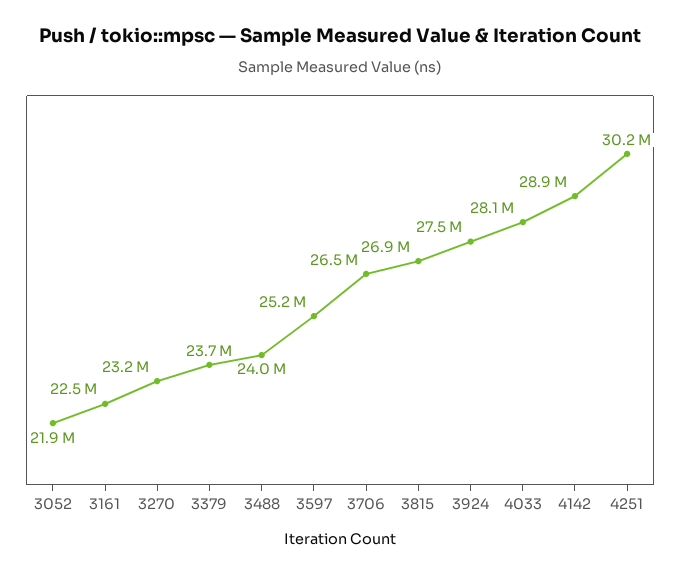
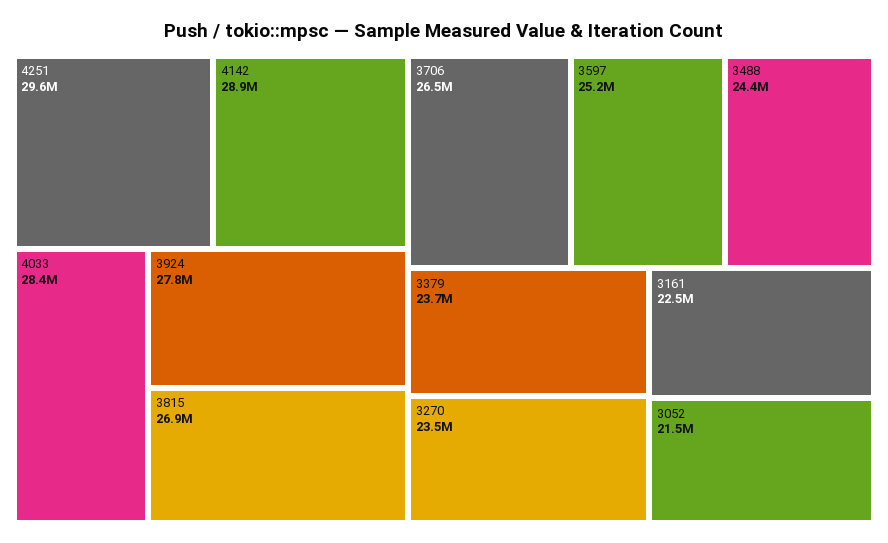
3052: 21900000 -> 21500000
3270: 23200000 -> 23500000
3488: 24000000 -> 24400000
3924: 27500000 -> 27800000
4033: 28100000 -> 28400000
4251: 30200000 -> 29600000

